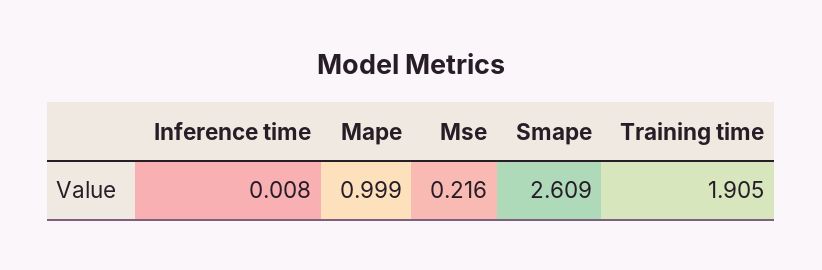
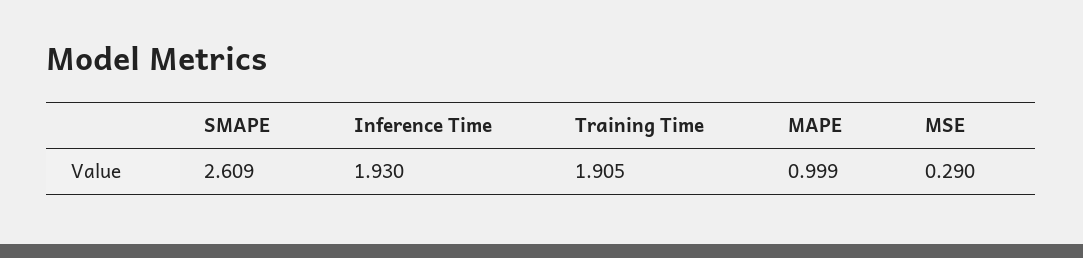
Inference time: 0.008 -> 1.93
Mse: 0.216 -> 0.29

